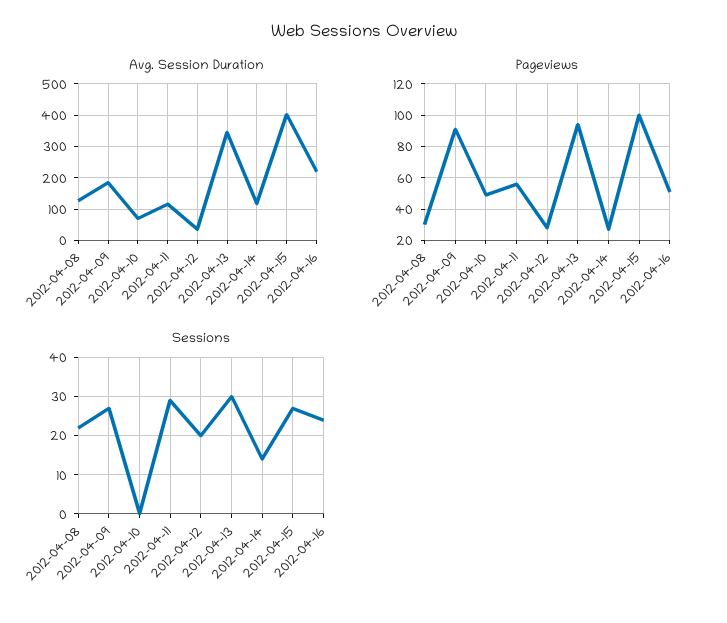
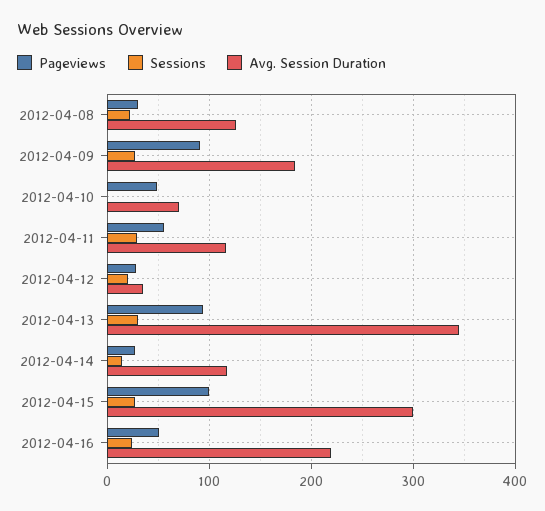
Avg. Session Duration, 2012-04-15: 400 -> 300

